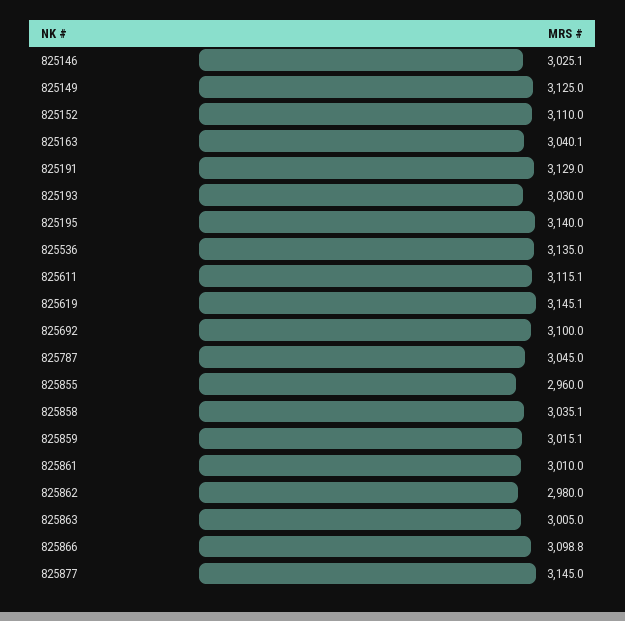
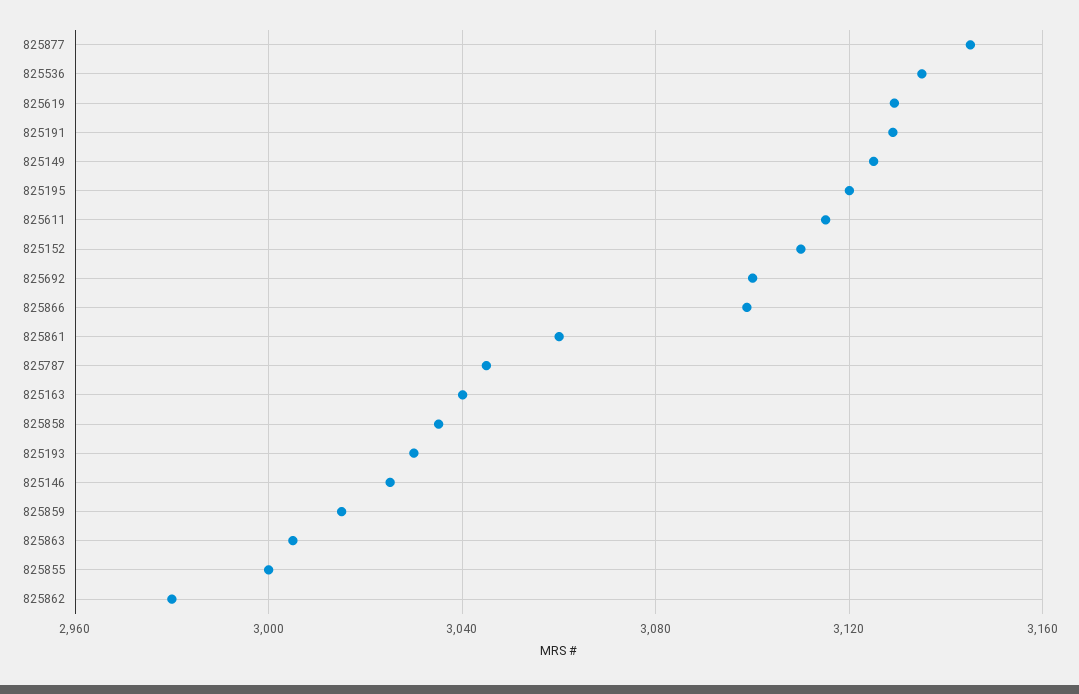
825195: 3140 -> 3120
825619: 3145.1 -> 3130
825855: 2960 -> 3000
825861: 3010 -> 3060

